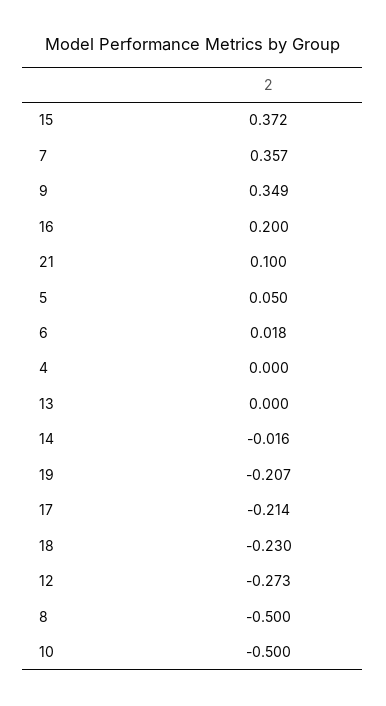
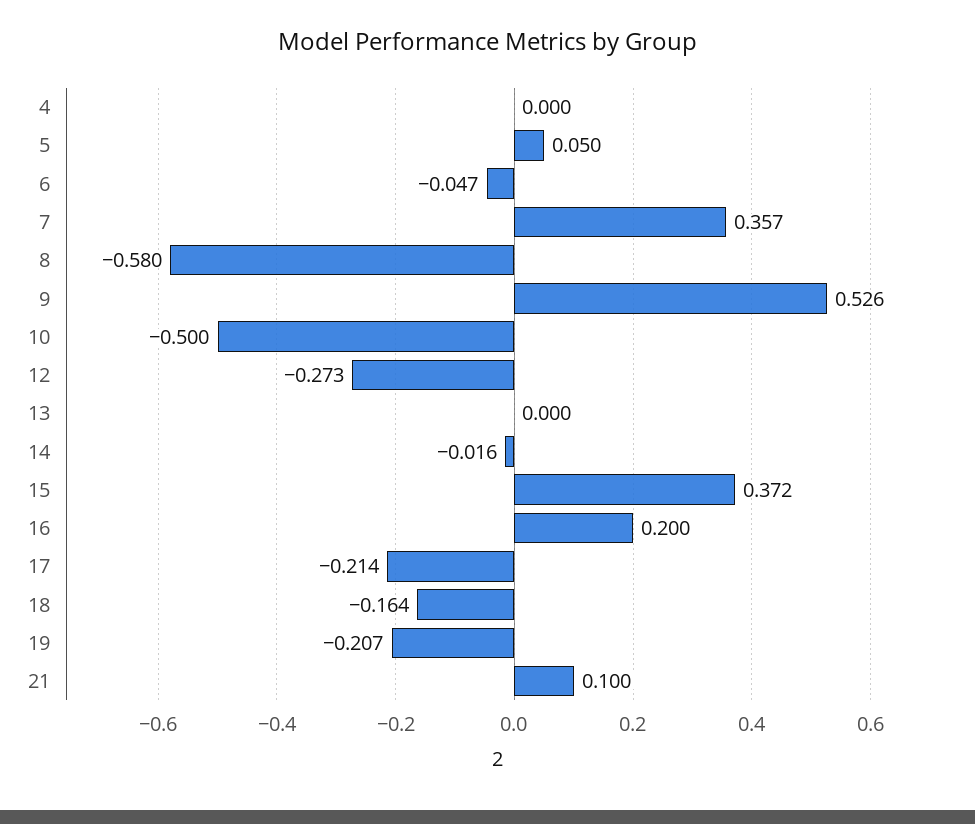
9: 0.349 -> 0.526
6: 0.018 -> -0.047
18: -0.23 -> -0.164
8: -0.5 -> -0.58

